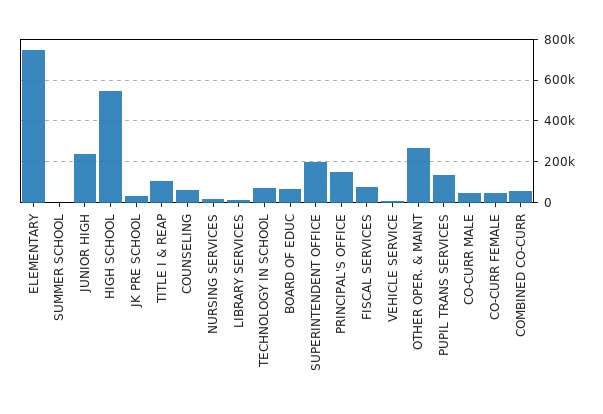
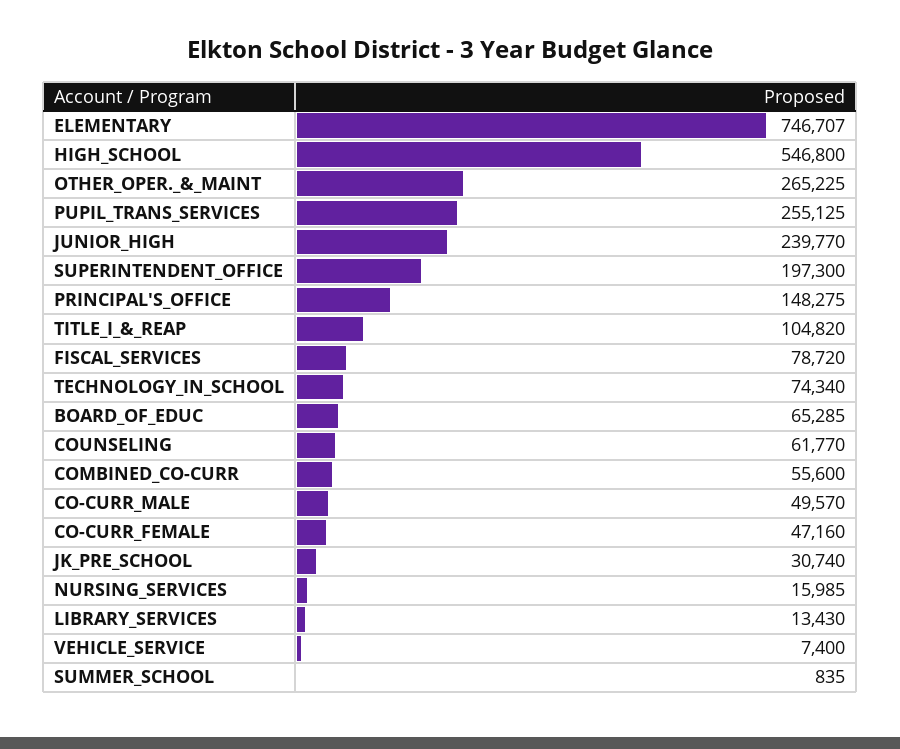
PUPIL TRANS SERVICES: 150000 -> 255125

